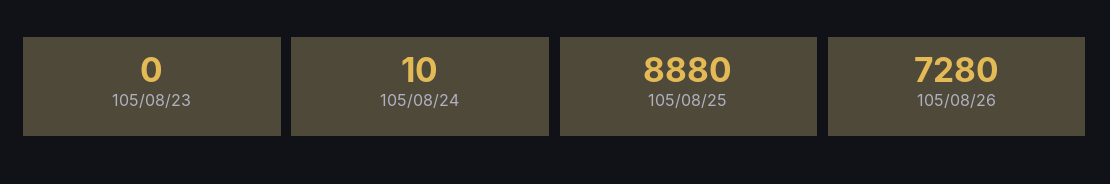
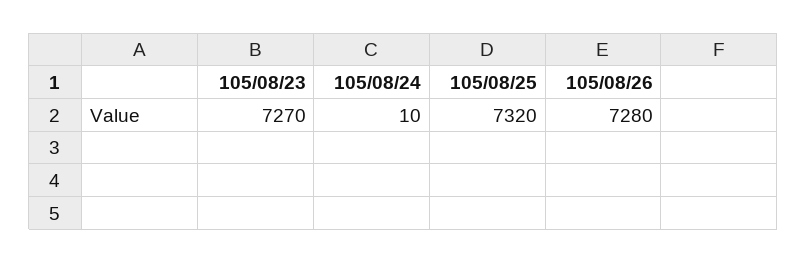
105/08/23: 0 -> 7270
105/08/25: 8880 -> 7320

